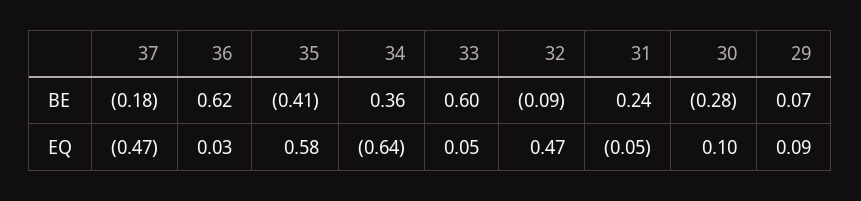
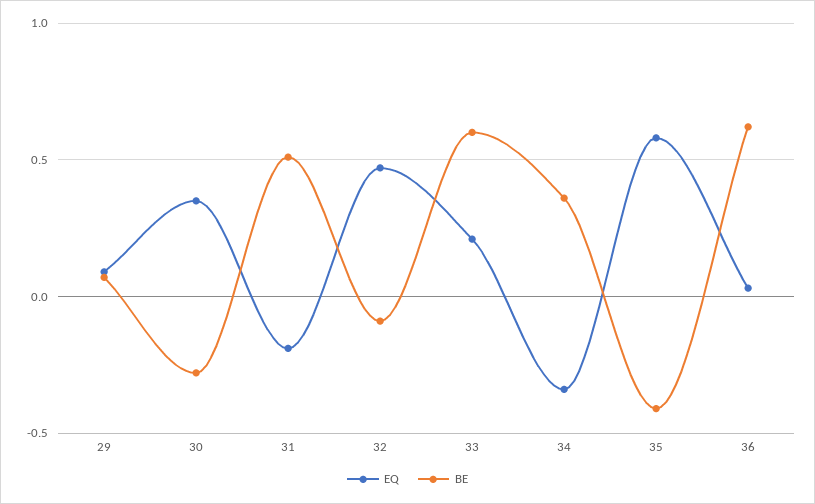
BE, 37: -0.18 -> none
BE, 31: 0.24 -> 0.5
EQ, 37: -0.47 -> none
EQ, 34: -0.64 -> -0.35
EQ, 33: 0.05 -> 0.2
EQ, 31: -0.05 -> -0.2
EQ, 30: 0.1 -> 0.35

